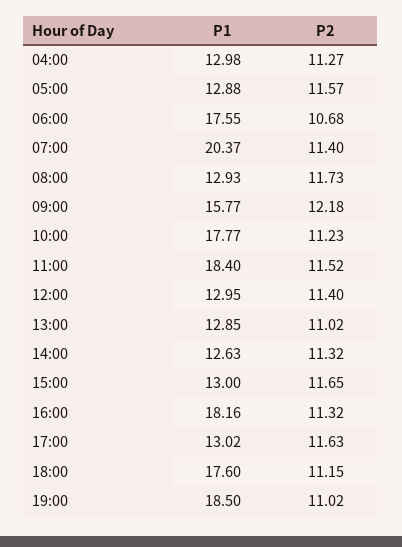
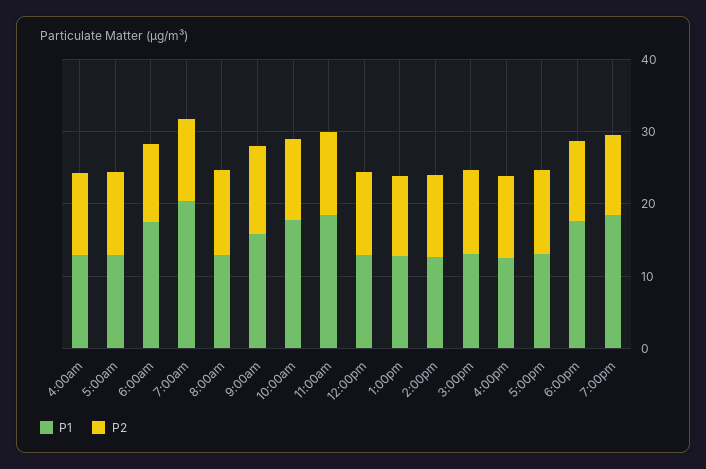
P1, 16:00: 18.16 -> 12

